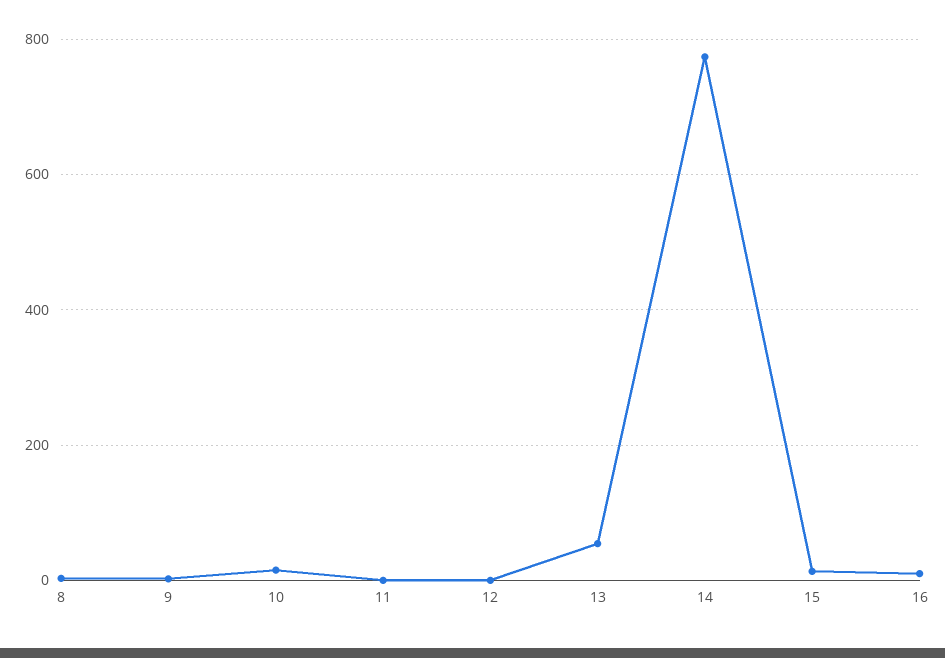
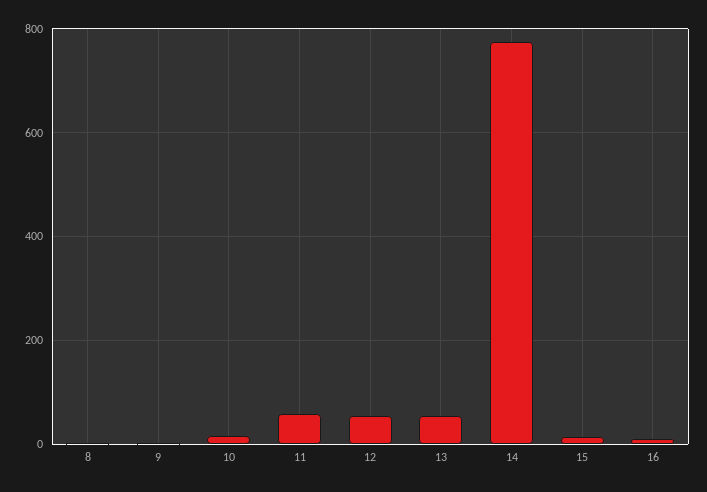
11: 0 -> 60
12: 0 -> 60

